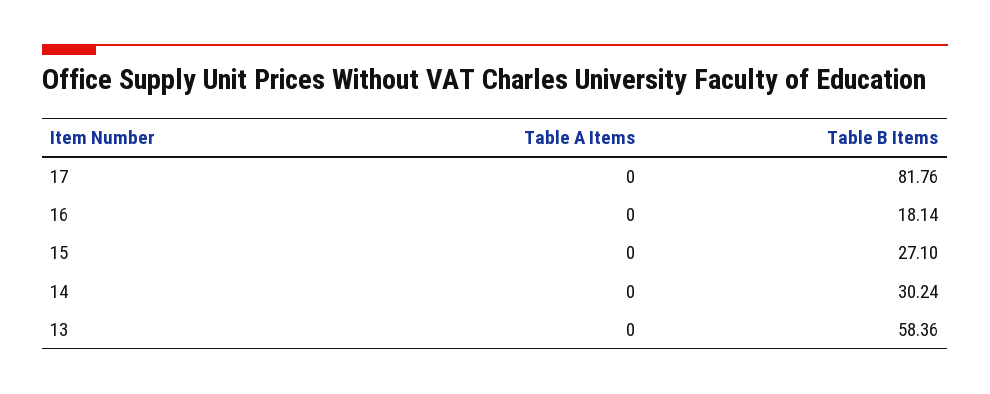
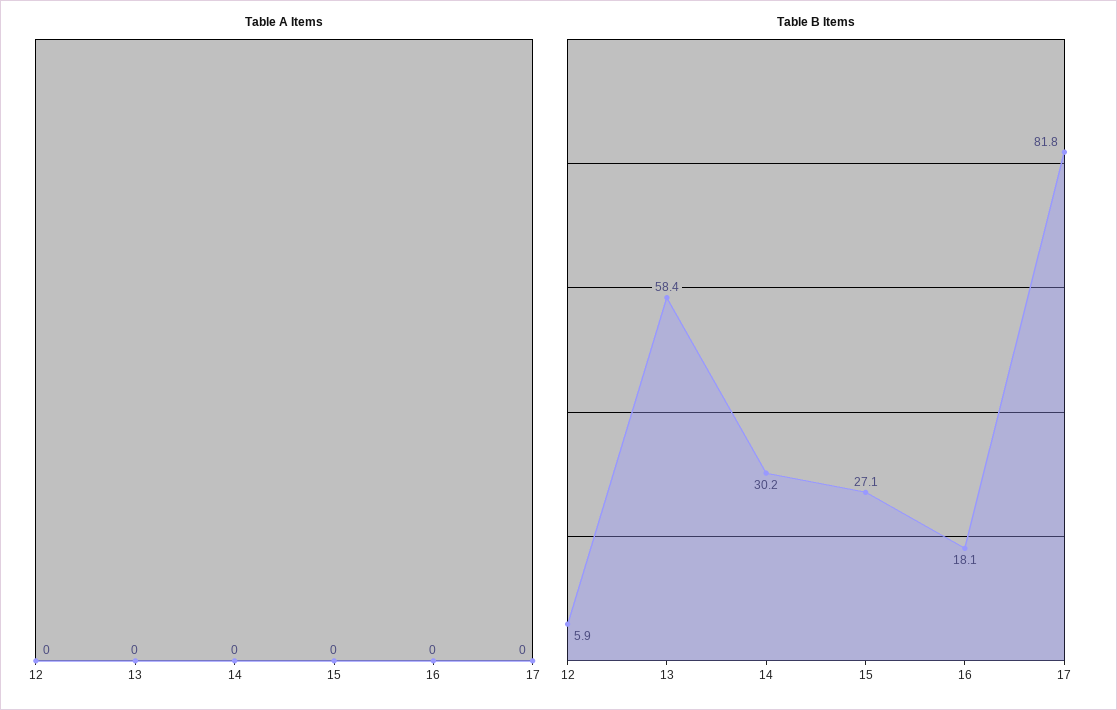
Table A Items, 12: none -> 0
Table B Items, 12: none -> 5.9

